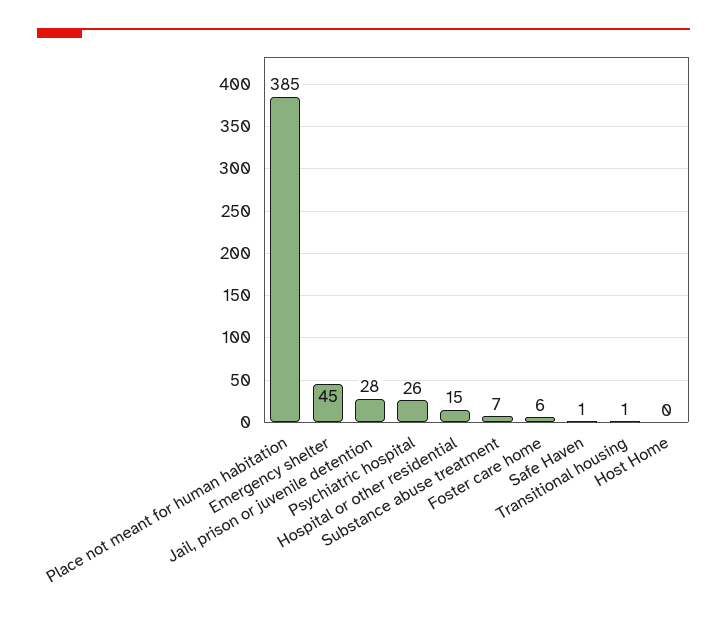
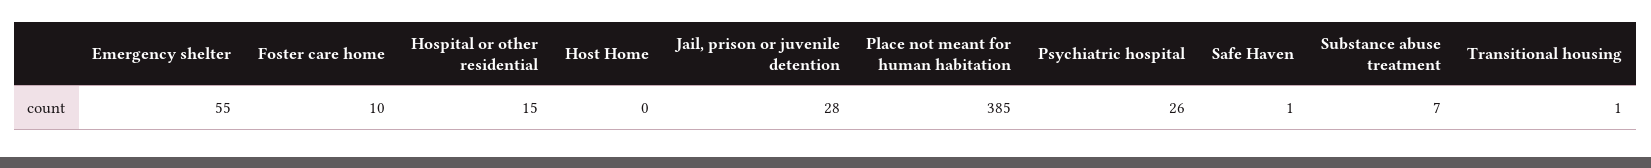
Emergency shelter: 45 -> 55
Foster care home: 6 -> 10

